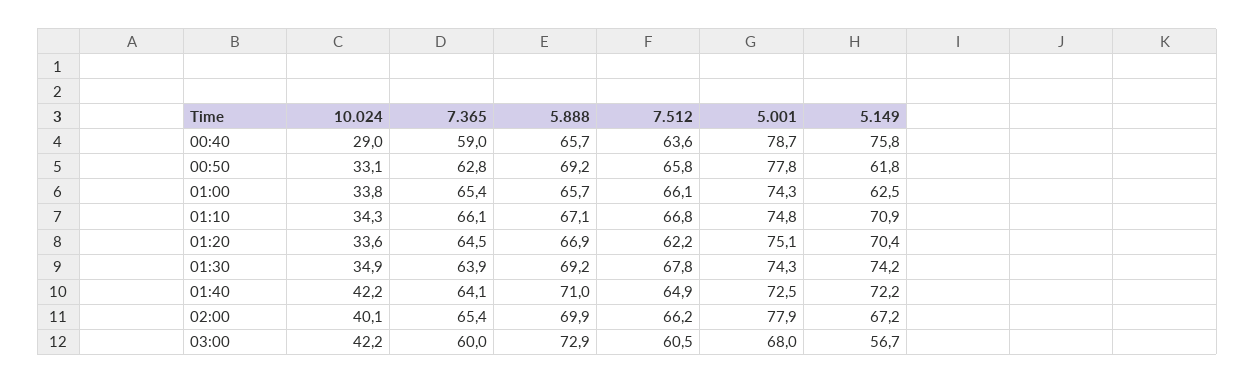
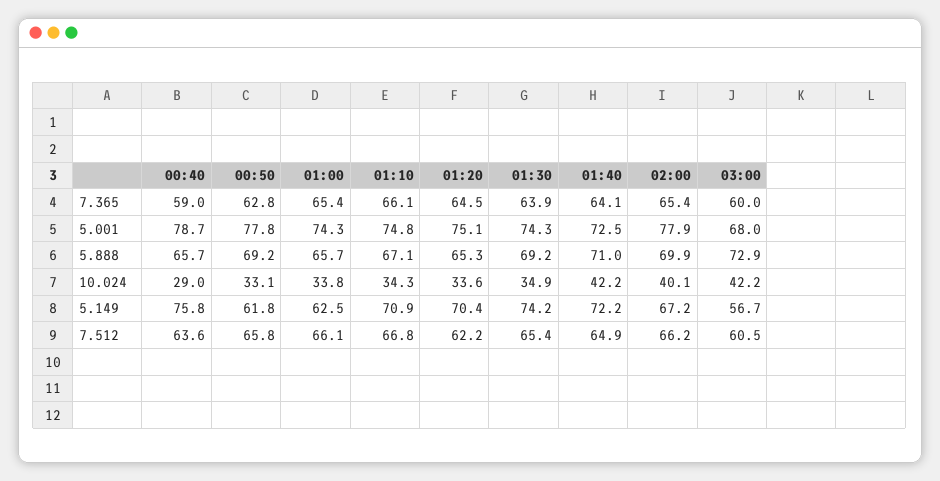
5.888, 01:20: 66.9 -> 65.3
7.512, 01:30: 67.8 -> 65.4

